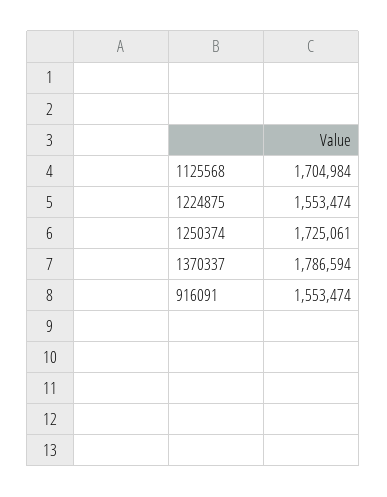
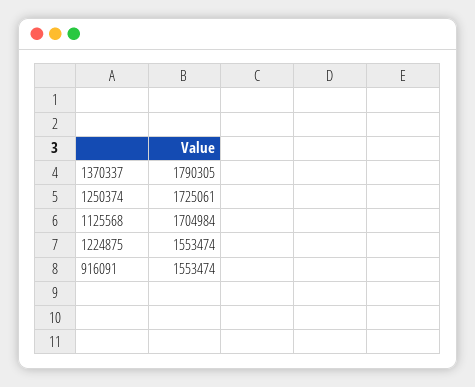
1370337: 1786594 -> 1790305

